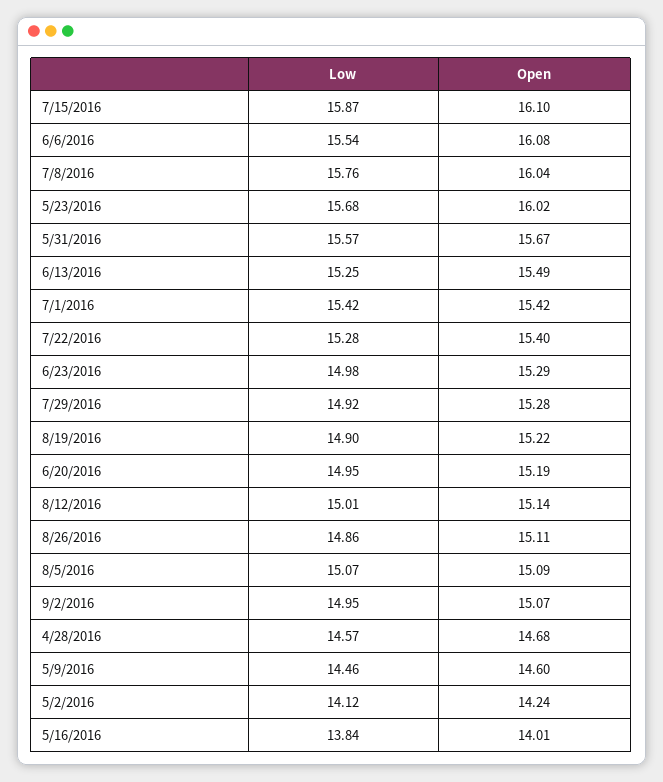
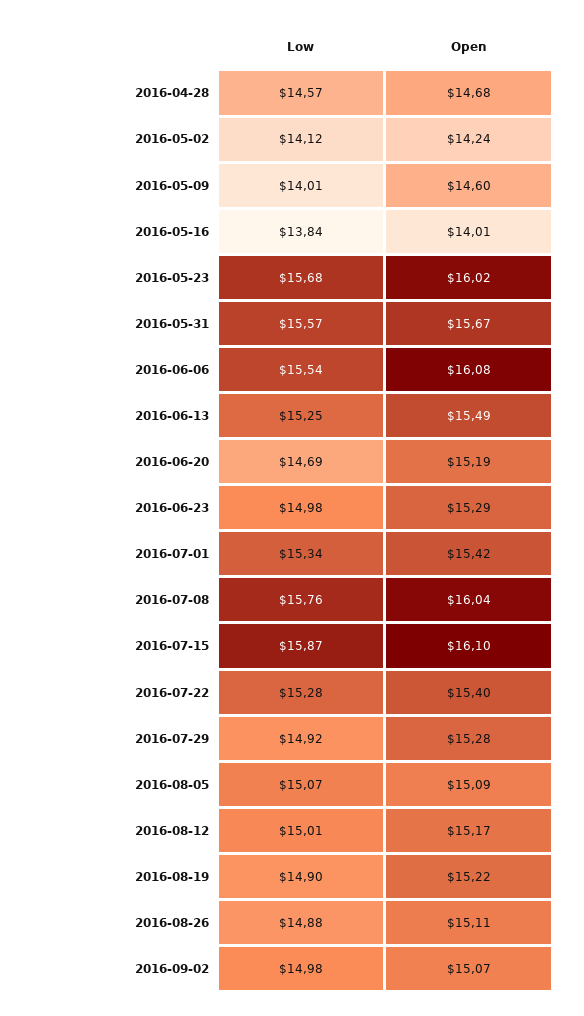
Low, 7/1/2016: 15.42 -> 15.34
Low, 6/20/2016: 14.95 -> 14.69
Open, 8/12/2016: 15.14 -> 15.17
Low, 8/26/2016: 14.86 -> 14.88
Low, 9/2/2016: 14.95 -> 14.98
Low, 5/9/2016: 14.46 -> 14.01

